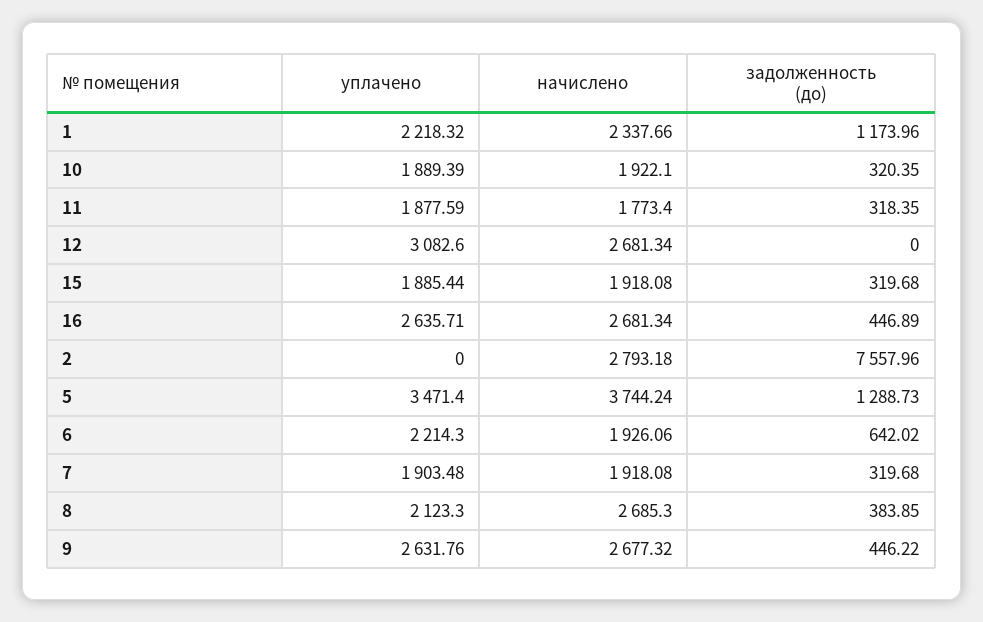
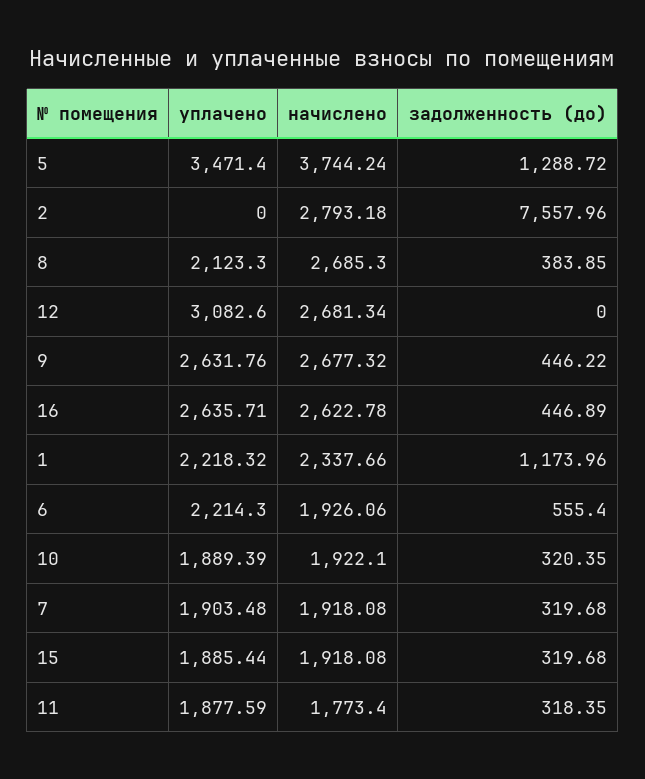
начислено, 16: 2681.34 -> 2622.78
задолженность (до), 5: 1288.73 -> 1288.72
задолженность (до), 6: 642.02 -> 555.4

